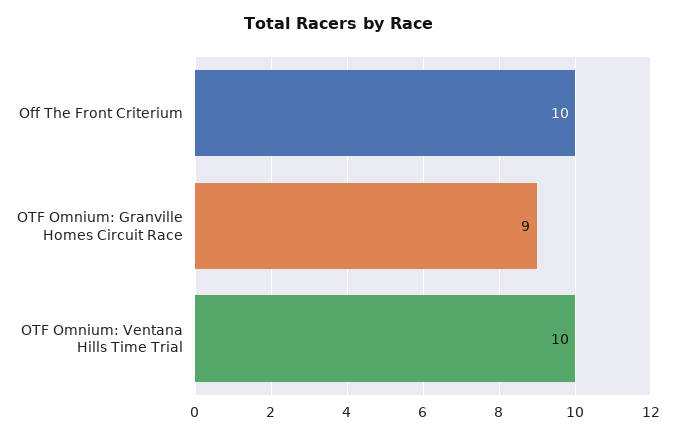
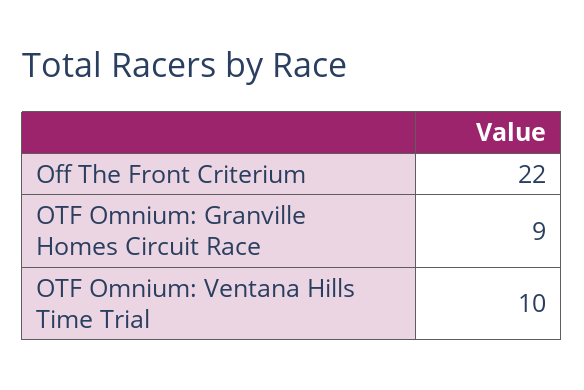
Off The Front Criterium: 10 -> 22

